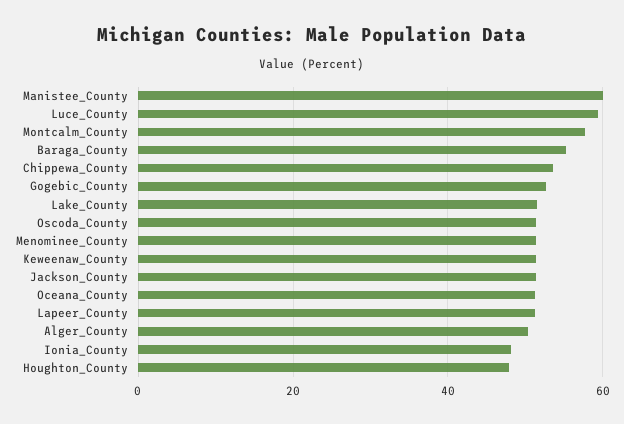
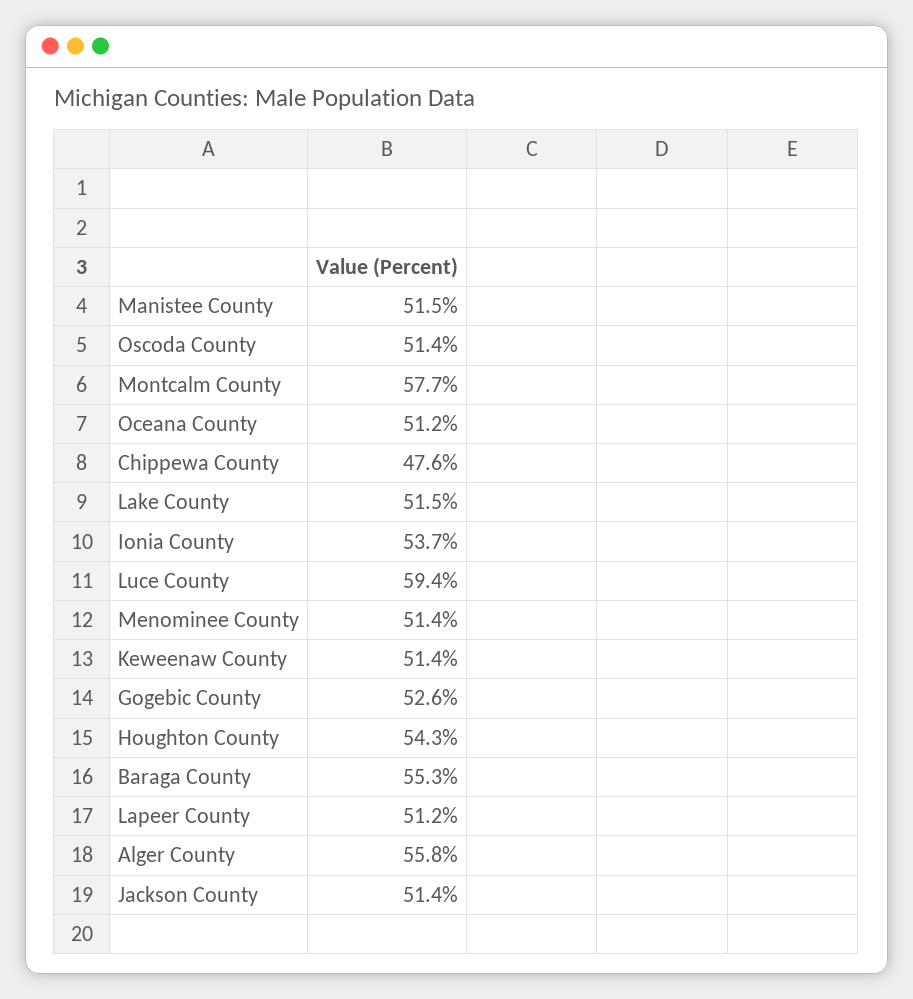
Manistee_County: 60 -> 51.5
Chippewa_County: 54 -> 47.6
Alger_County: 50 -> 55.8
Ionia_County: 48 -> 53.7
Houghton_County: 48 -> 54.3

